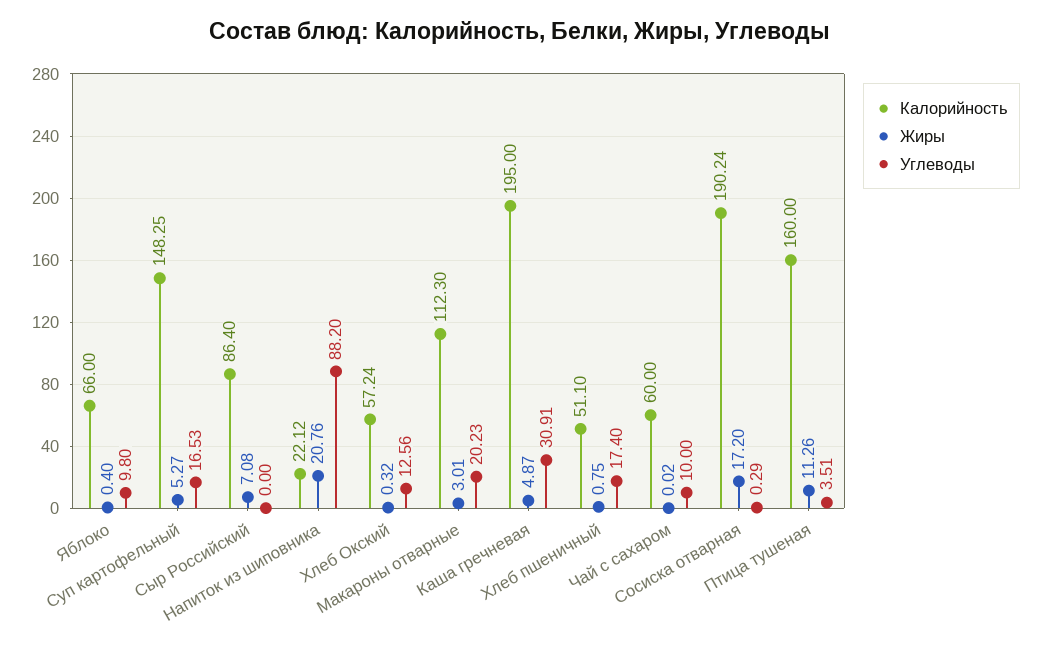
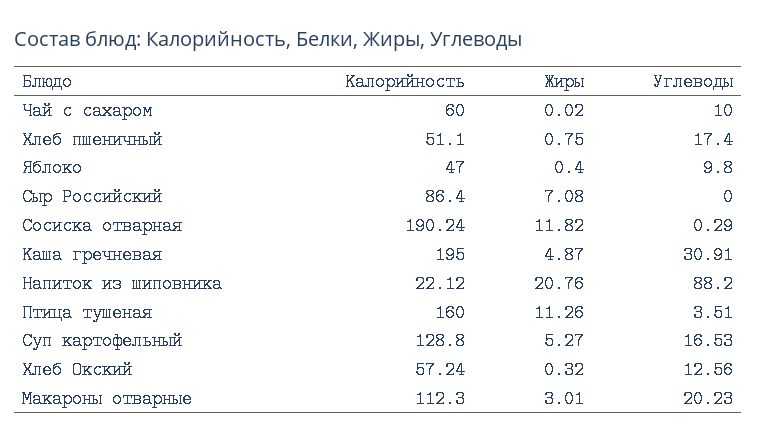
Калорийность, Яблоко: 66 -> 47
Калорийность, Суп картофельный: 148.25 -> 128.8
Жиры, Сосиска отварная: 17.2 -> 11.82

